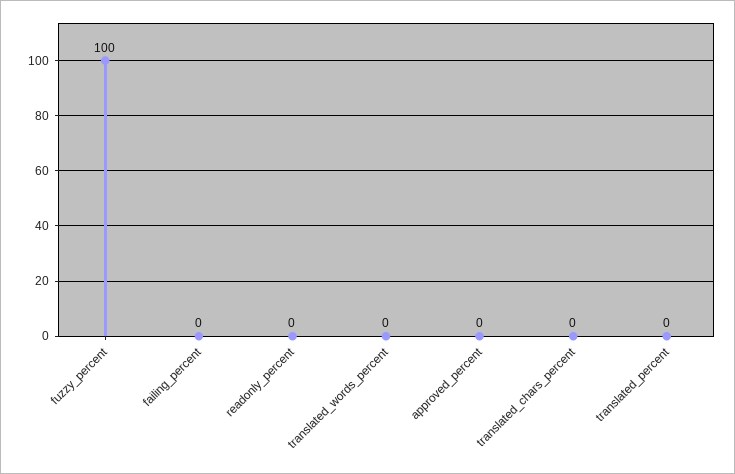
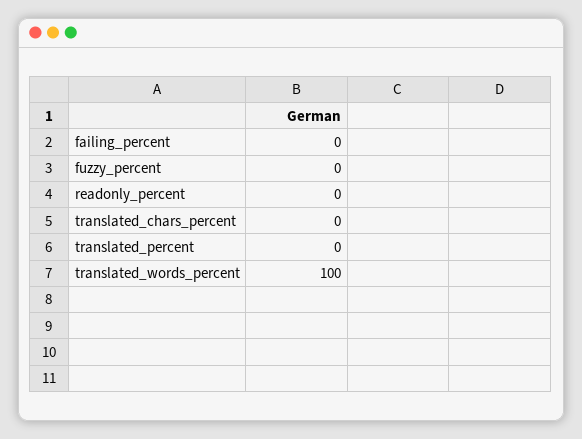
fuzzy_percent: 100 -> 0
translated_words_percent: 0 -> 100
approved_percent: 0 -> none

